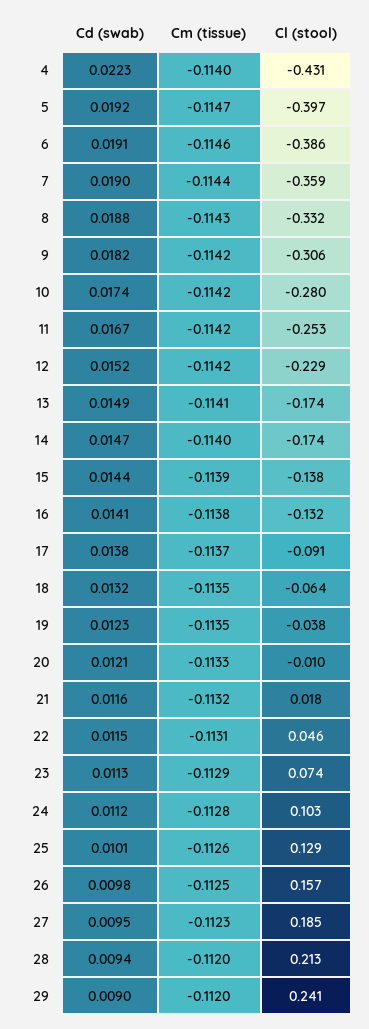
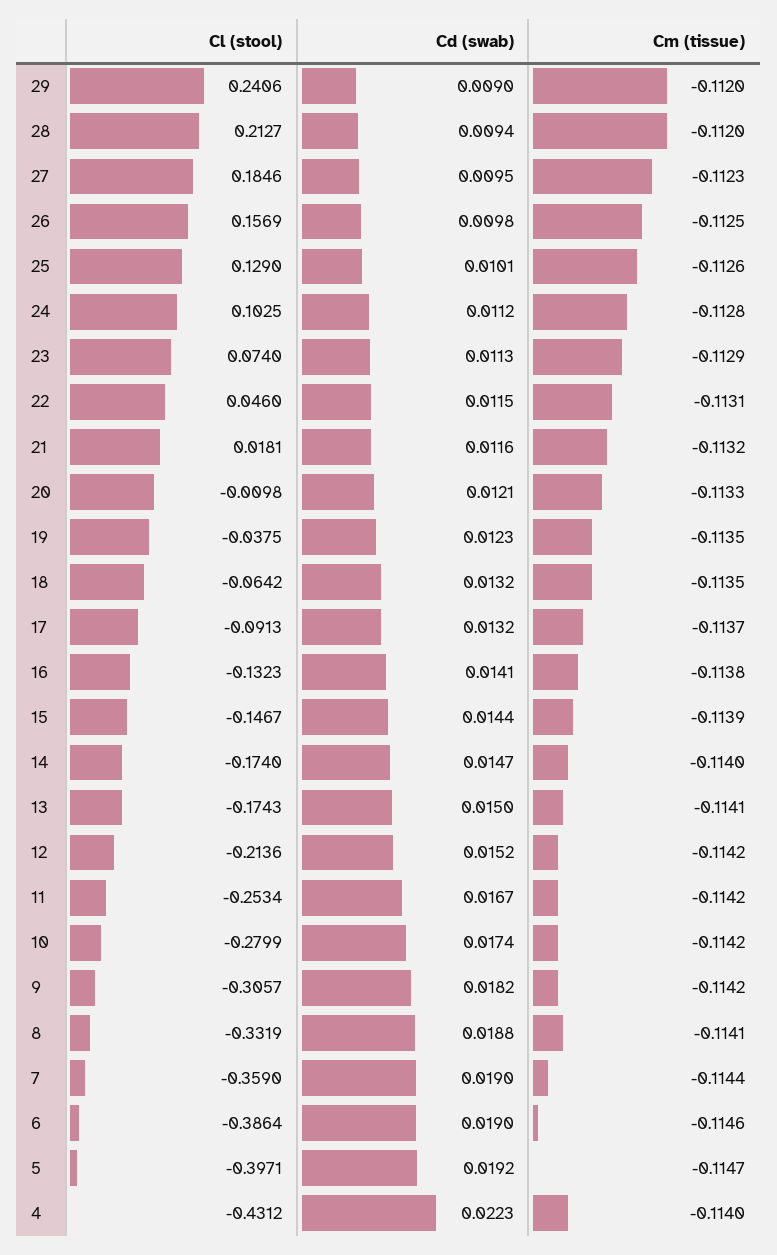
Cd (swab), 6: 0.0191 -> 0.019
Cm (tissue), 8: -0.1143 -> -0.1141
Cl (stool), 12: -0.229 -> -0.2136
Cd (swab), 13: 0.0149 -> 0.015
Cl (stool), 15: -0.138 -> -0.1467
Cd (swab), 17: 0.0138 -> 0.0132

